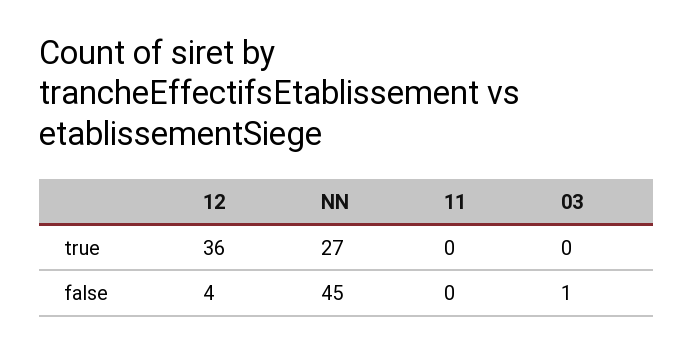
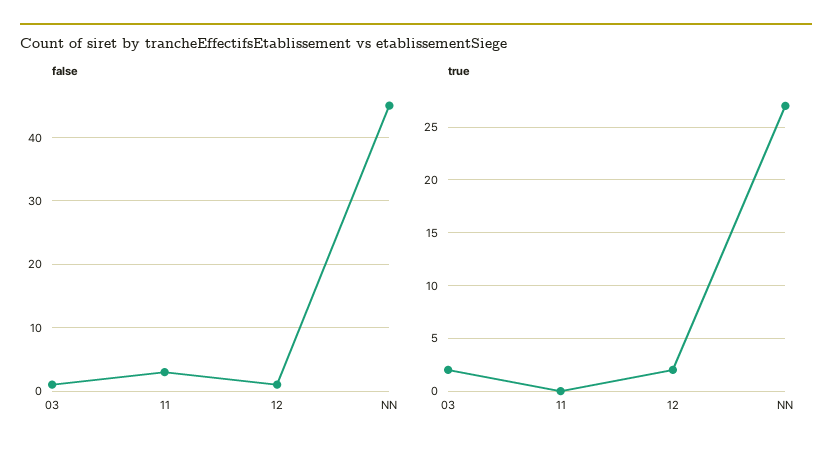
true, 12: 36 -> 2
true, 03: 0 -> 2
false, 12: 4 -> 1
false, 11: 0 -> 3

